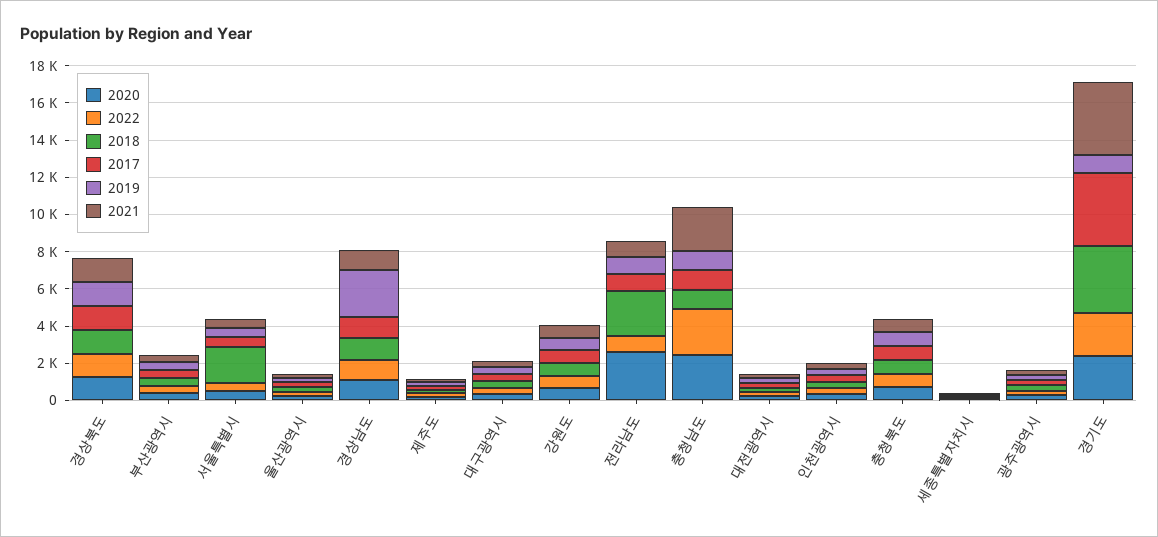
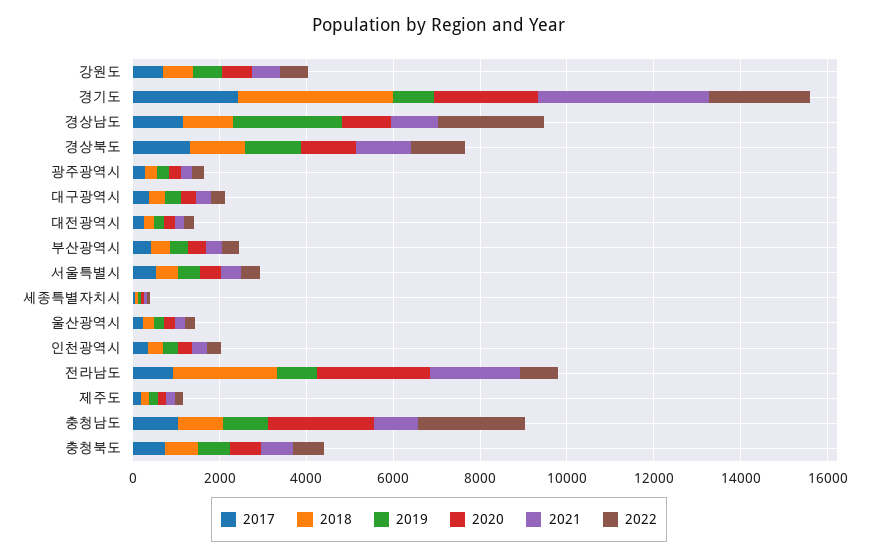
2018, 서울특별시: 2000 -> 500
2022, 경상남도: 1000 -> 2500
2021, 전라남도: 1000 -> 2000
2021, 충청남도: 2500 -> 1000
2017, 경기도: 4000 -> 2500

